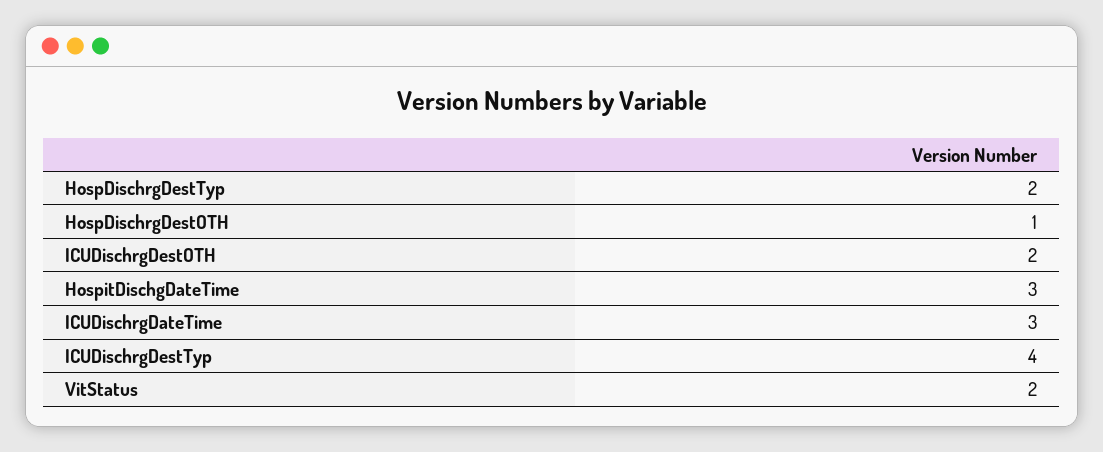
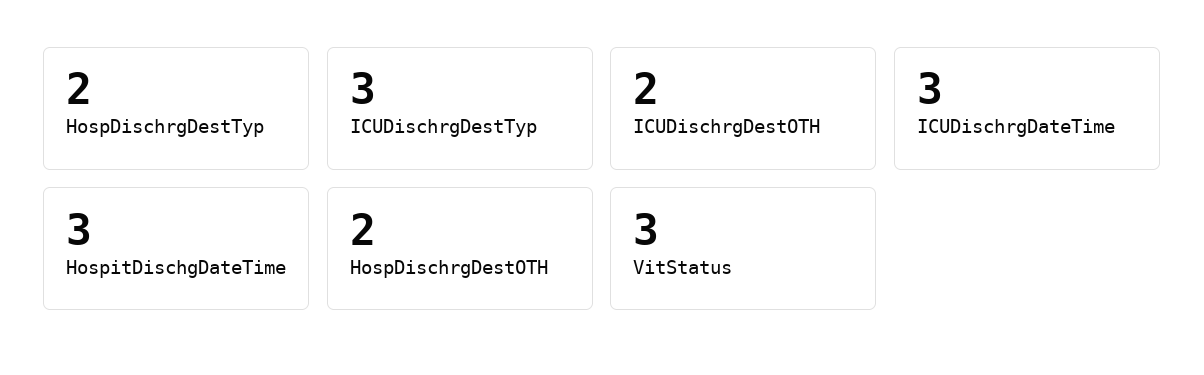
HospDischrgDestOTH: 1 -> 2
ICUDischrgDestTyp: 4 -> 3
VitStatus: 2 -> 3

